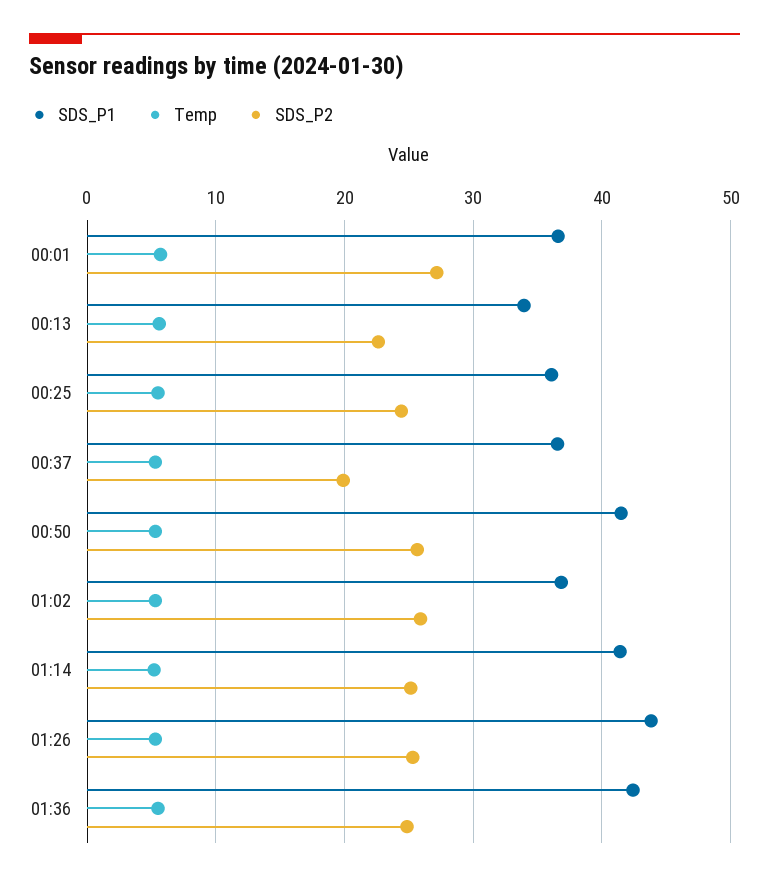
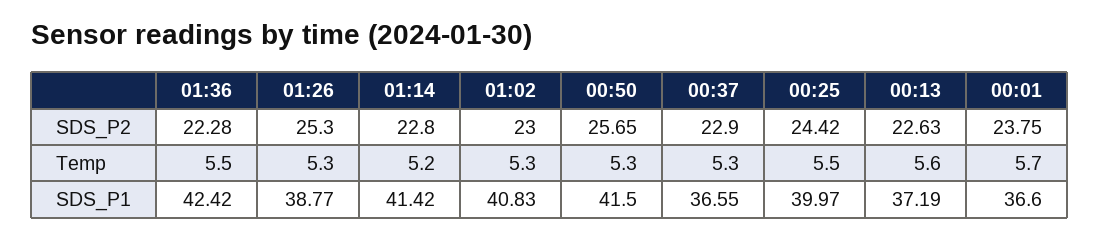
SDS_P2, 00:01: 27 -> 23.75
SDS_P1, 00:13: 34 -> 37.19
SDS_P1, 00:25: 36 -> 39.97
SDS_P2, 00:37: 20 -> 22.9
SDS_P1, 01:02: 37 -> 40.83
SDS_P2, 01:02: 26 -> 23
SDS_P2, 01:14: 25 -> 22.8
SDS_P1, 01:26: 44 -> 38.77
SDS_P2, 01:36: 25 -> 22.28

